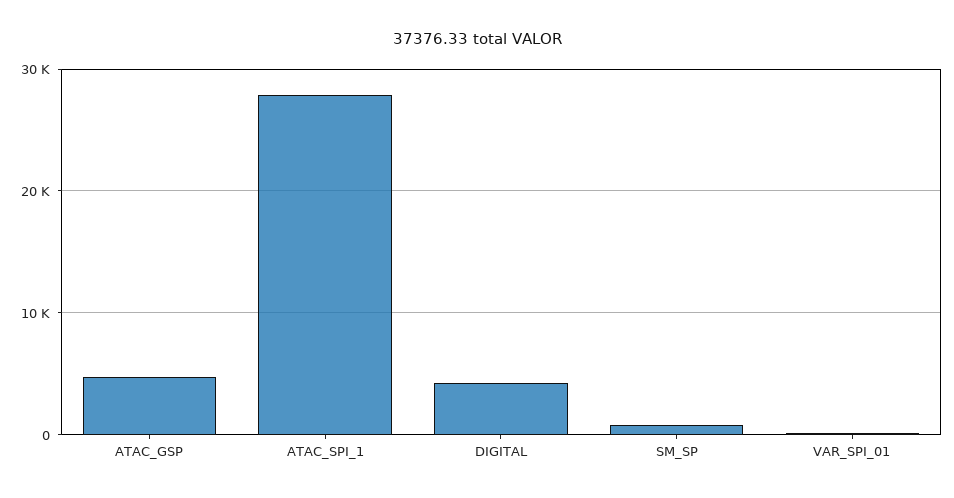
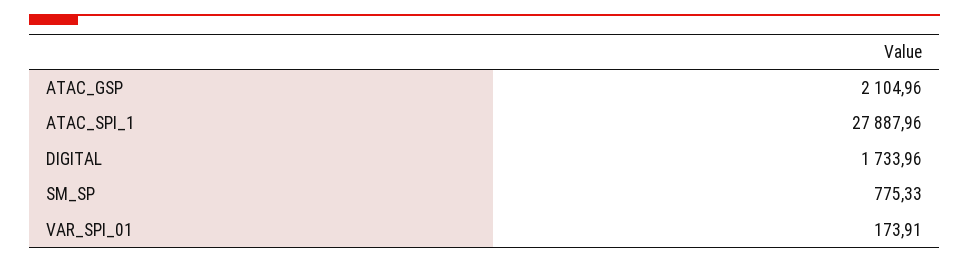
ATAC_GSP: 5000 -> 2104.96
DIGITAL: 4000 -> 1733.96

